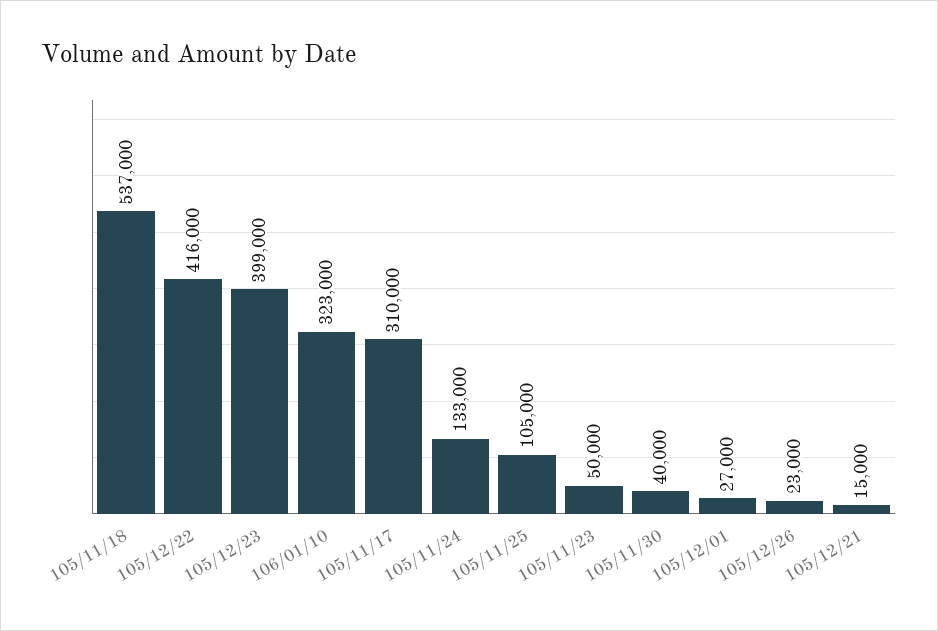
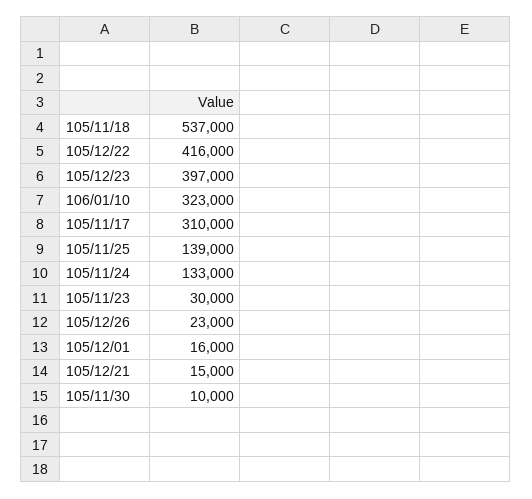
105/12/23: 399000 -> 397000
105/11/25: 105000 -> 139000
105/11/23: 50000 -> 30000
105/11/30: 40000 -> 10000
105/12/01: 27000 -> 16000

